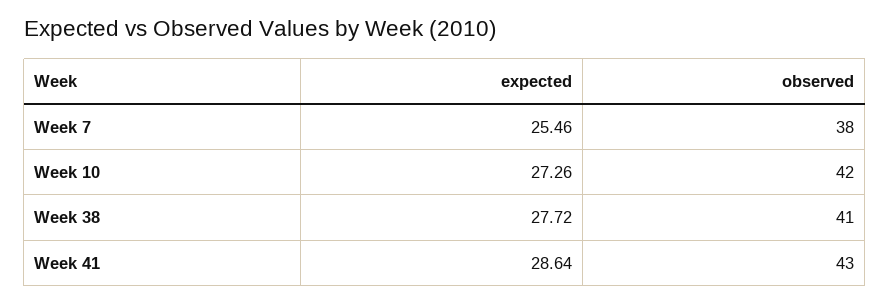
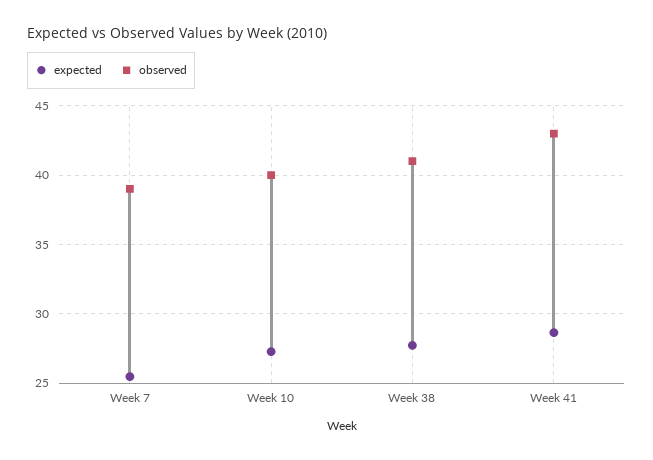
observed, Week 7: 38 -> 39
observed, Week 10: 42 -> 40

